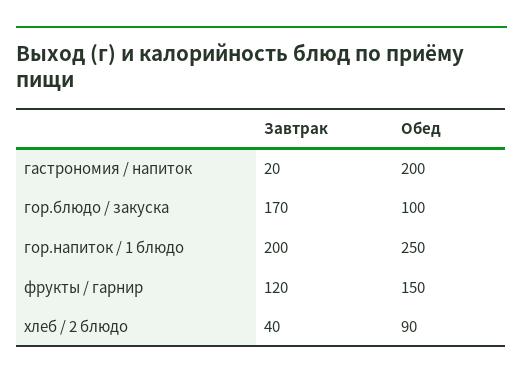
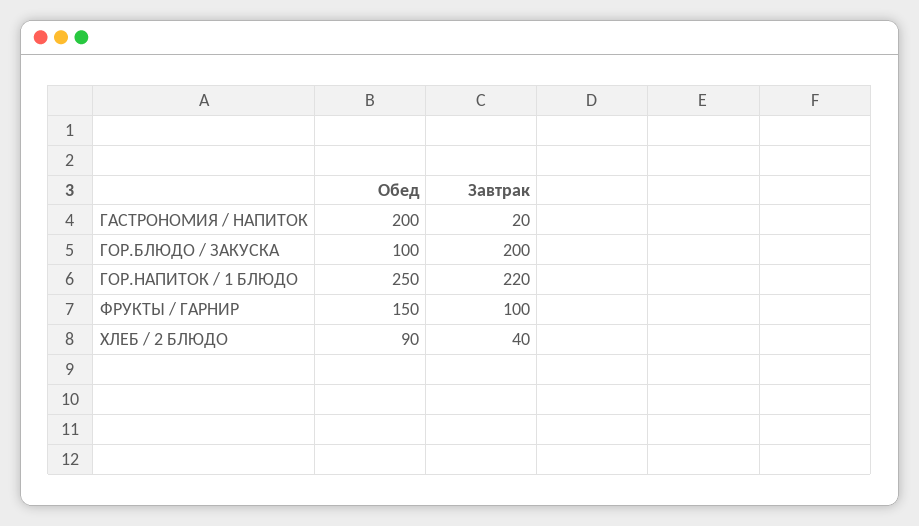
Завтрак, гор.блюдо / закуска: 170 -> 200
Завтрак, гор.напиток / 1 блюдо: 200 -> 220
Завтрак, фрукты / гарнир: 120 -> 100

